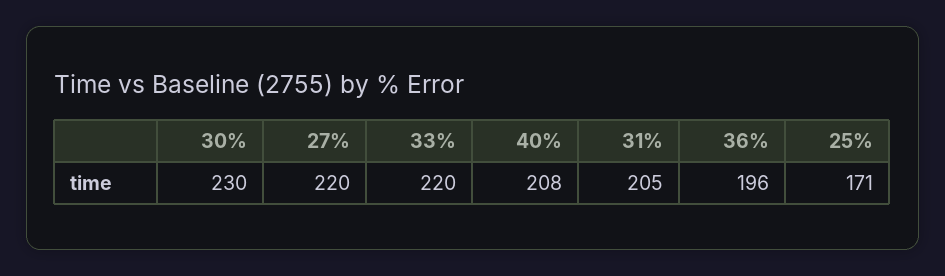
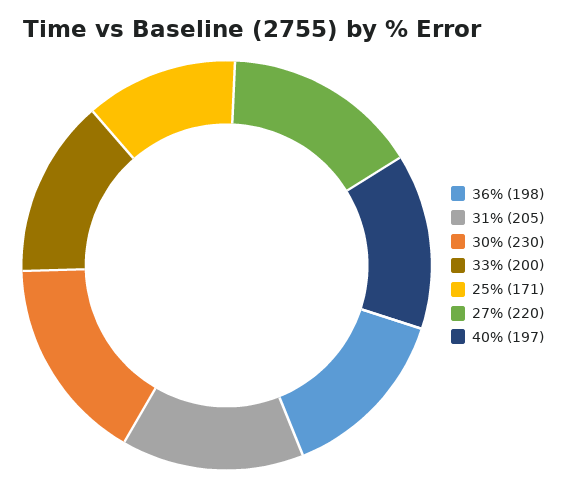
33%: 220 -> 200
40%: 208 -> 197
36%: 196 -> 198

